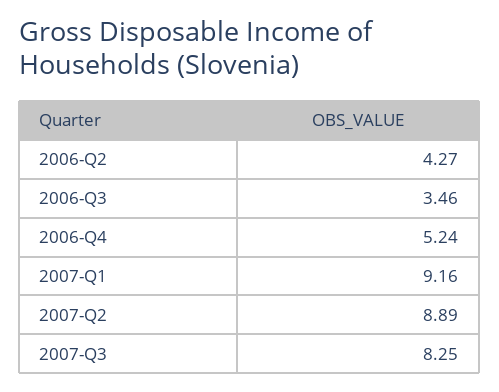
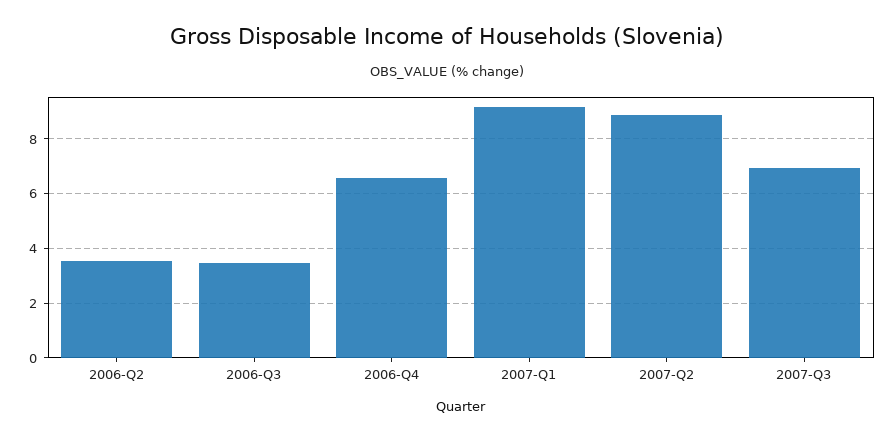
2006-Q2: 4.27 -> 3.5
2006-Q4: 5.24 -> 6.5
2007-Q3: 8.25 -> 7

